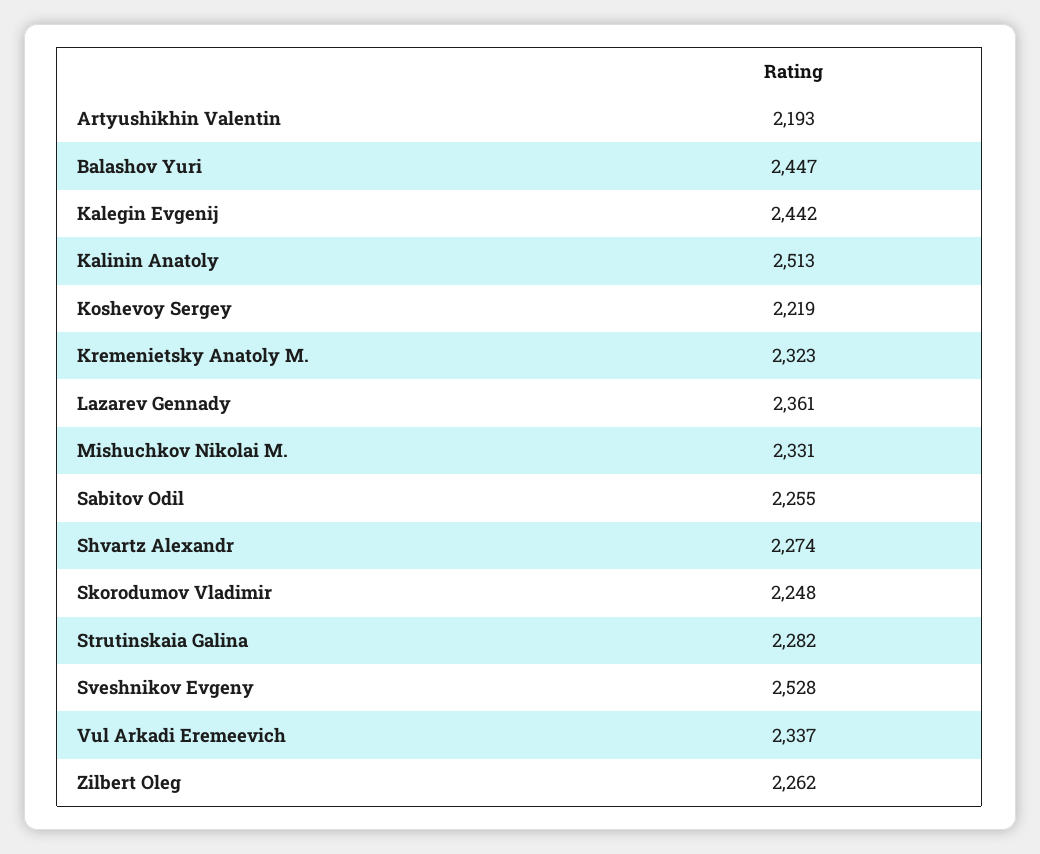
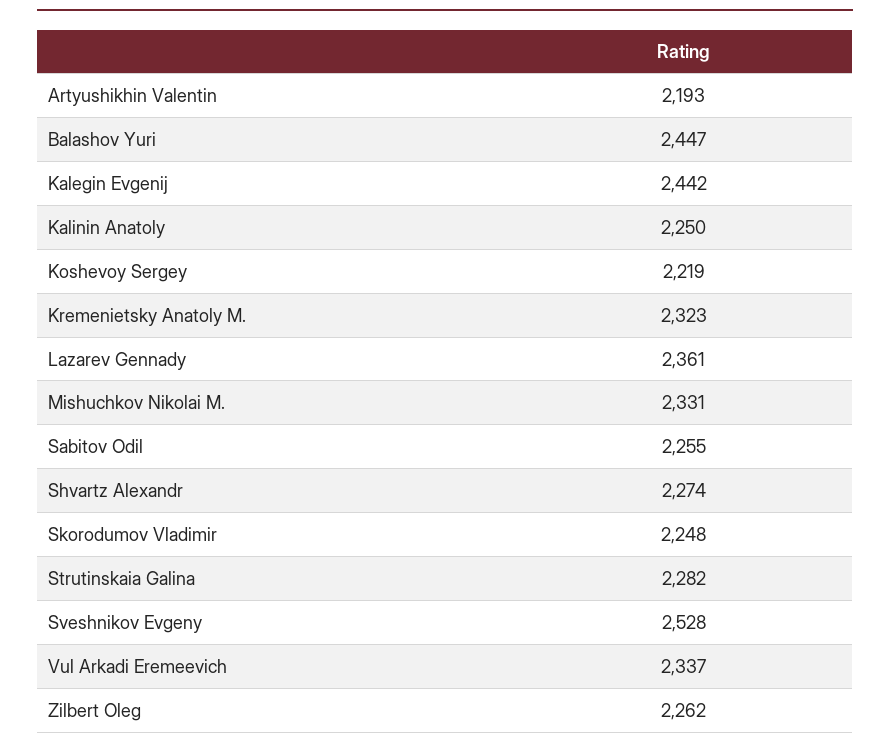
Kalinin Anatoly: 2513 -> 2250

